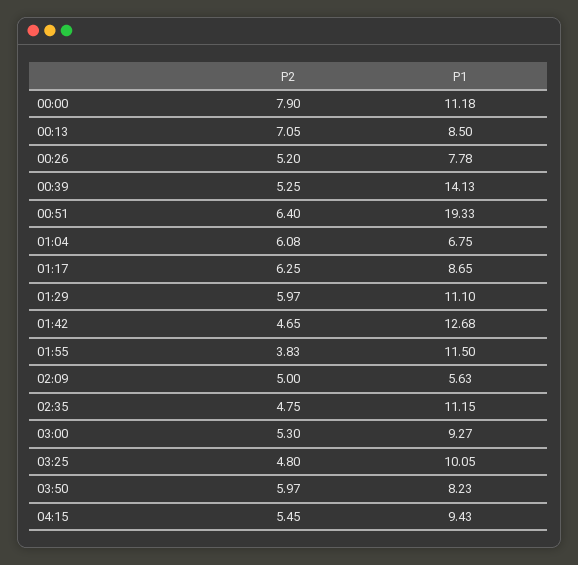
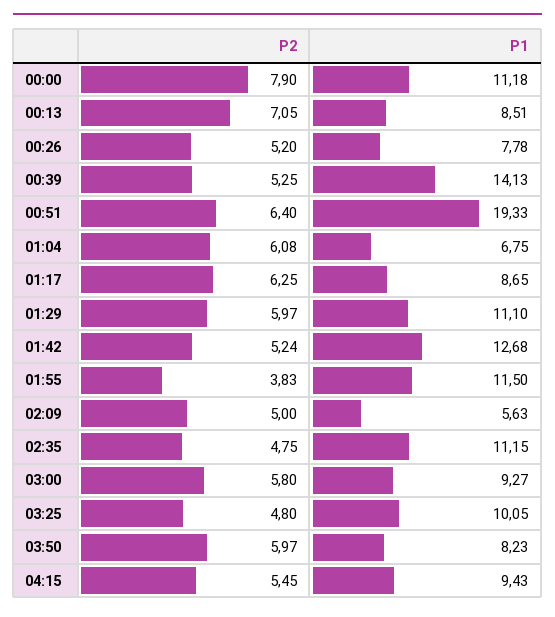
P1, 00:13: 8.5 -> 8.51
P2, 01:42: 4.65 -> 5.24
P2, 03:00: 5.3 -> 5.8

